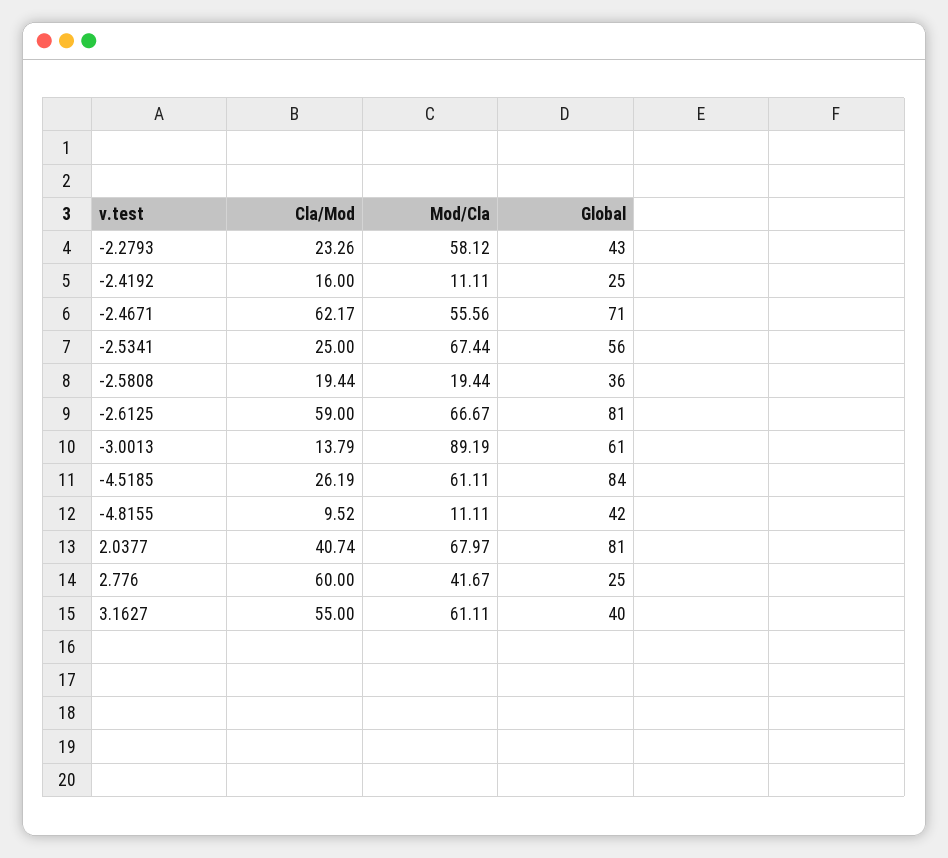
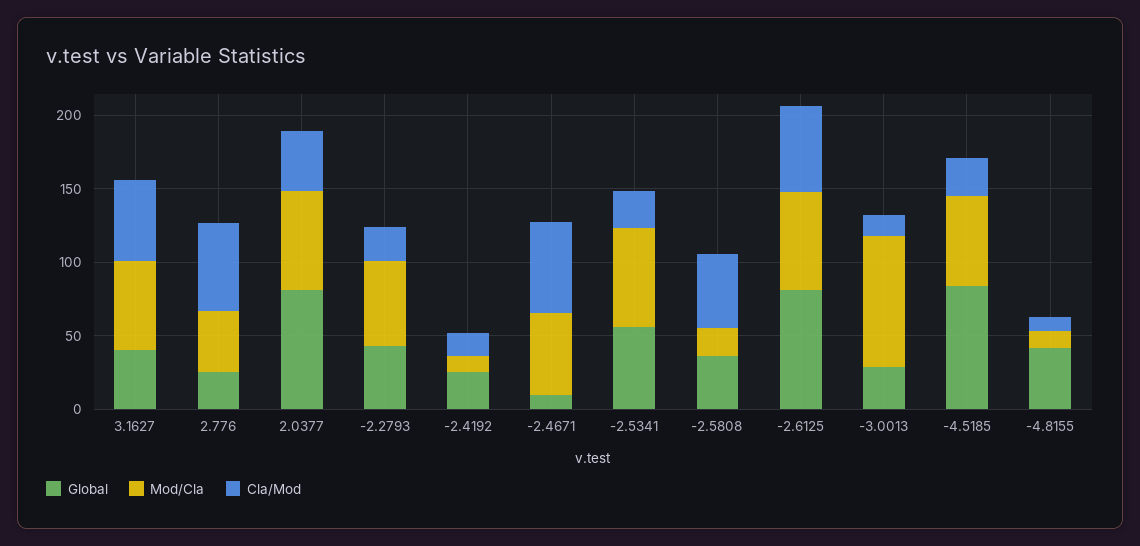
Global, -2.4671: 71 -> 10
Cla/Mod, -2.5808: 19.44 -> 50
Global, -3.0013: 61 -> 30

